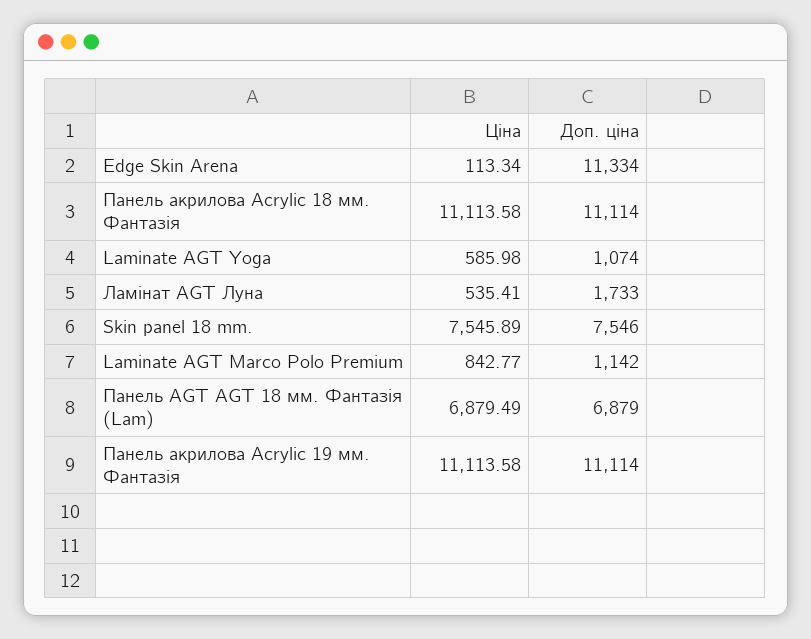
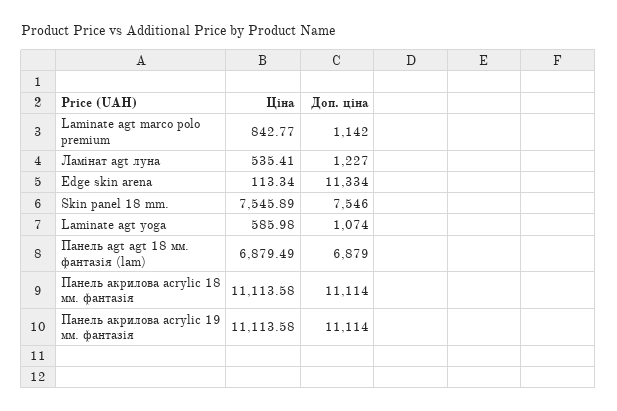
Доп. ціна, Ламінат AGT Луна: 1733 -> 1227

